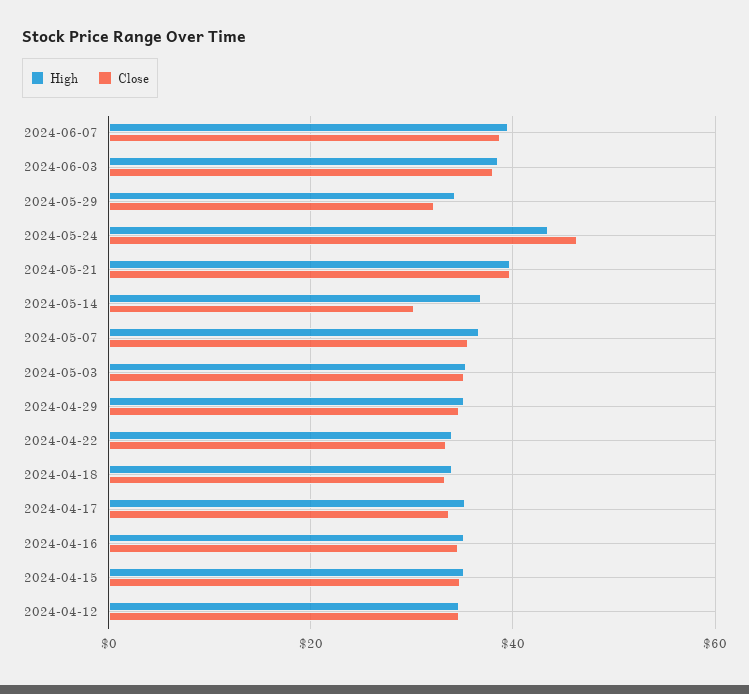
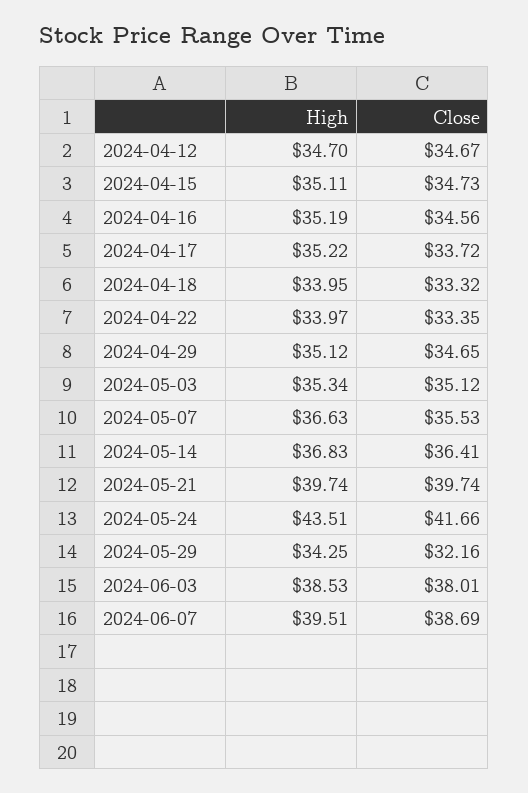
Close, 2024-05-24: 46 -> 41.66
Close, 2024-05-14: 30 -> 36.41

